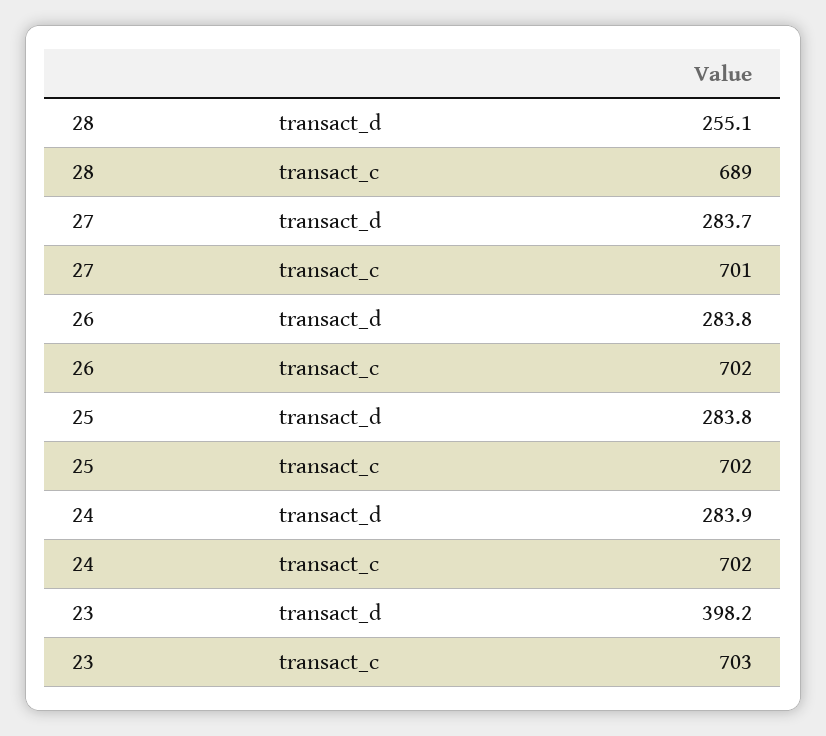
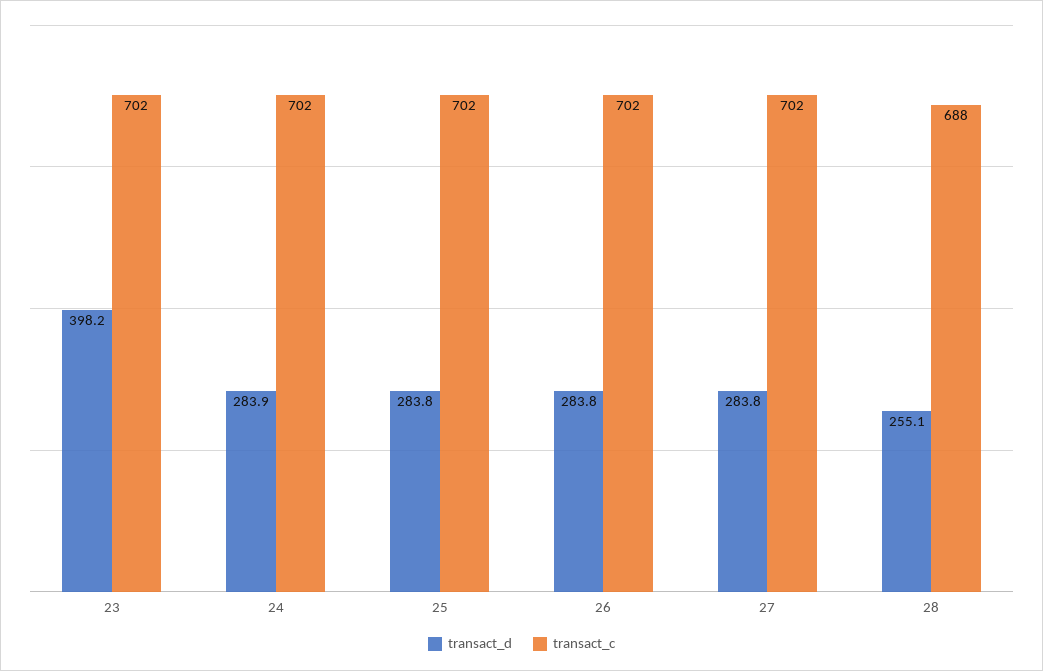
transact_c, 28: 689 -> 688
transact_d, 27: 283.7 -> 283.8
transact_c, 27: 701 -> 702
transact_c, 23: 703 -> 702

